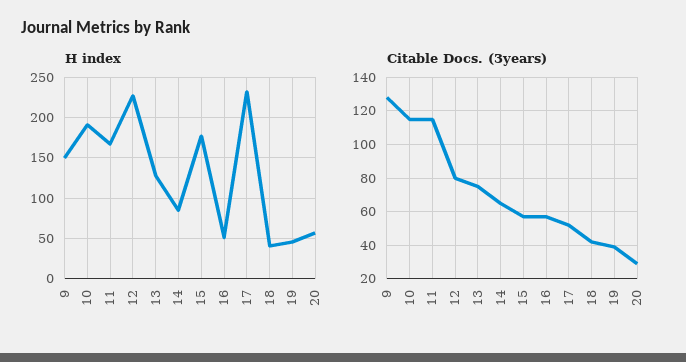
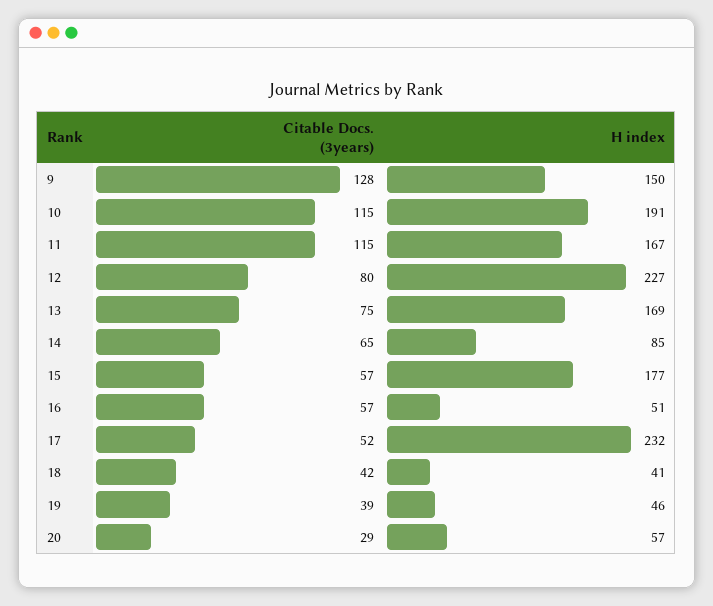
H index, 13: 130 -> 169

